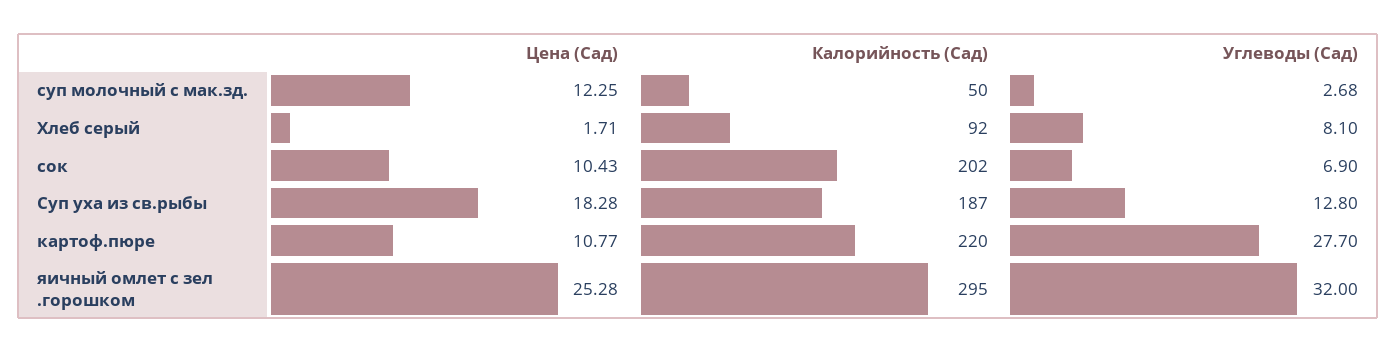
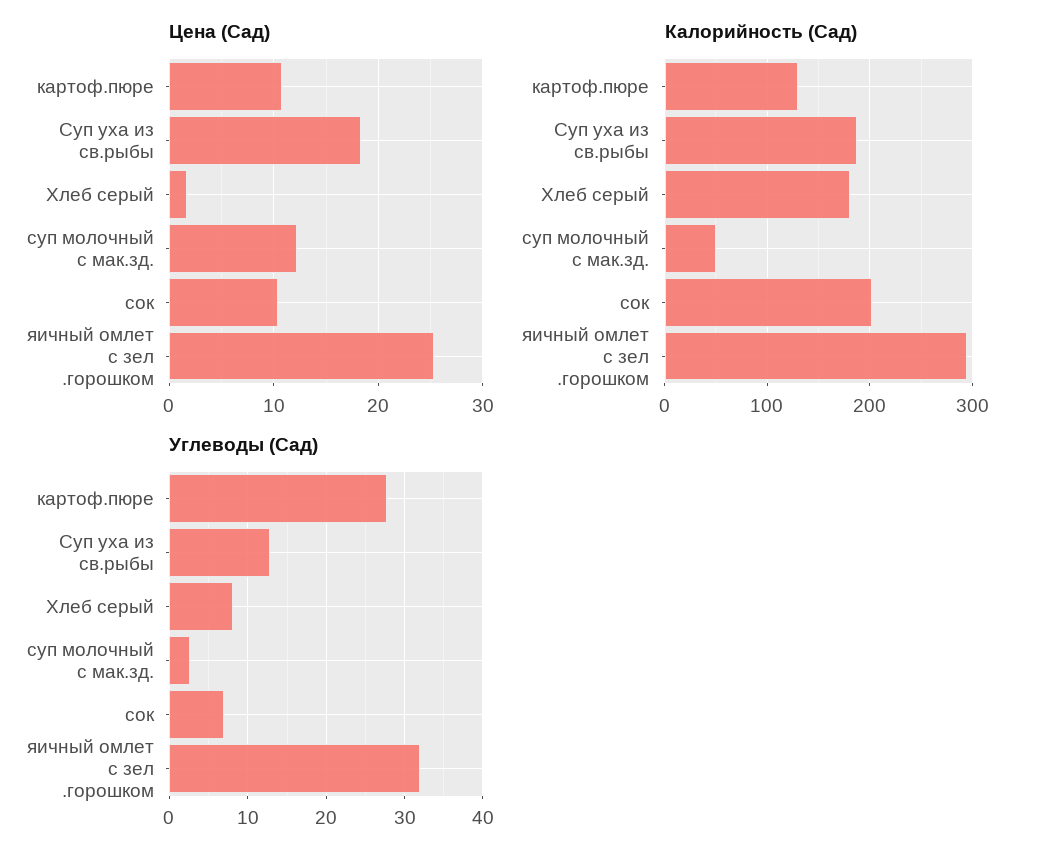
Калорийность (Сад), Хлеб серый: 92 -> 180
Калорийность (Сад), картоф.пюре: 220 -> 130

